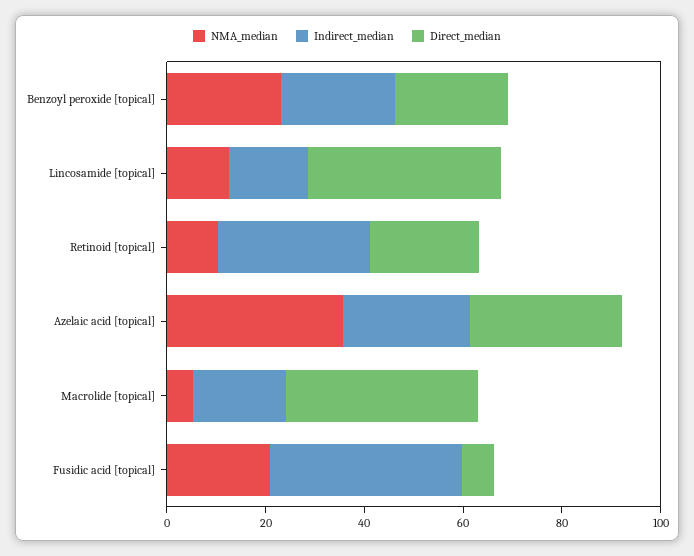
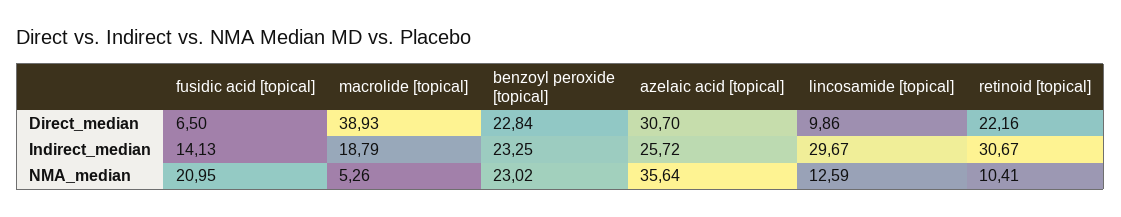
Indirect_median, Lincosamide [topical]: 15 -> 29.67
Direct_median, Lincosamide [topical]: 40 -> 9.86
Indirect_median, Fusidic acid [topical]: 40 -> 14.13

